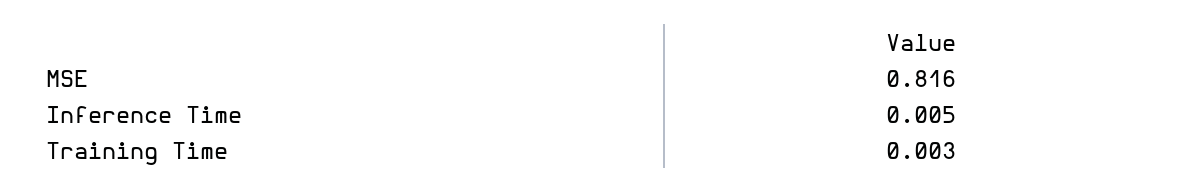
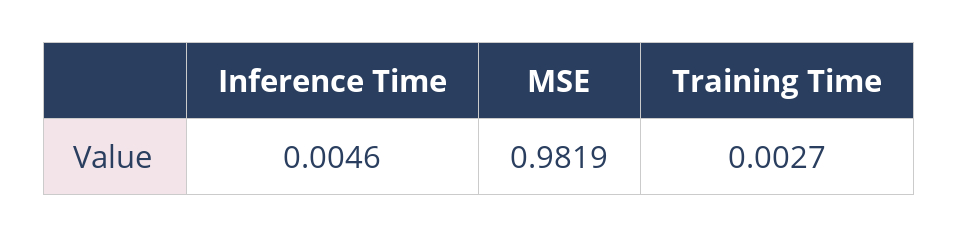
MSE: 0.816 -> 0.9819

